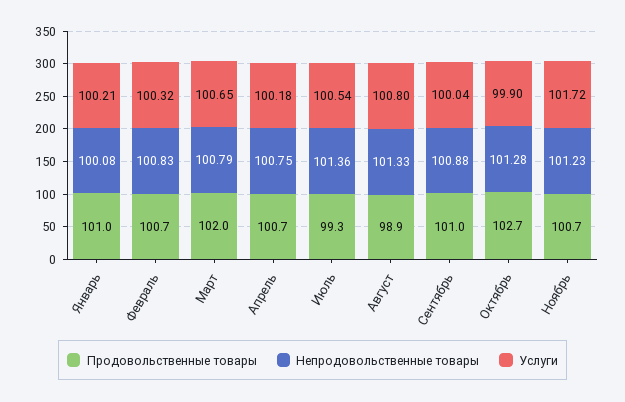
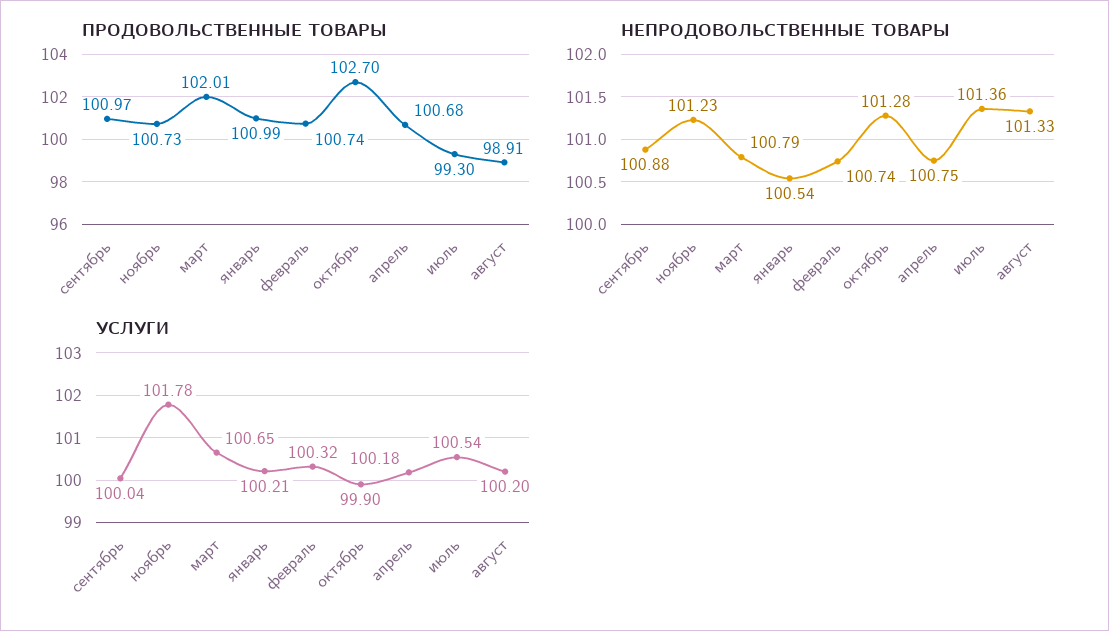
Непродовольственные товары, Январь: 100.08 -> 100.54
Непродовольственные товары, Февраль: 100.83 -> 100.74
Услуги, Август: 100.8 -> 100.2
Услуги, Ноябрь: 101.72 -> 101.78

